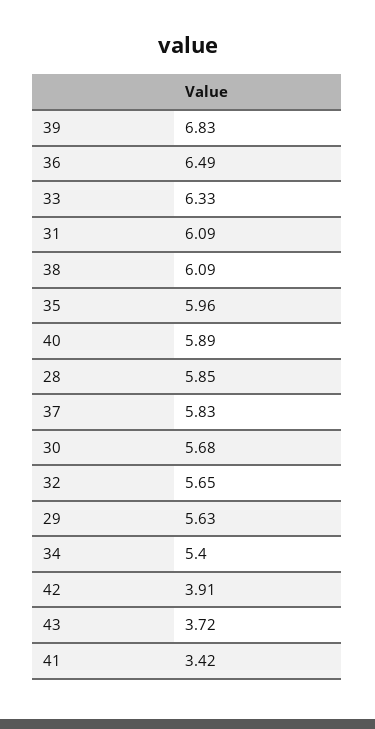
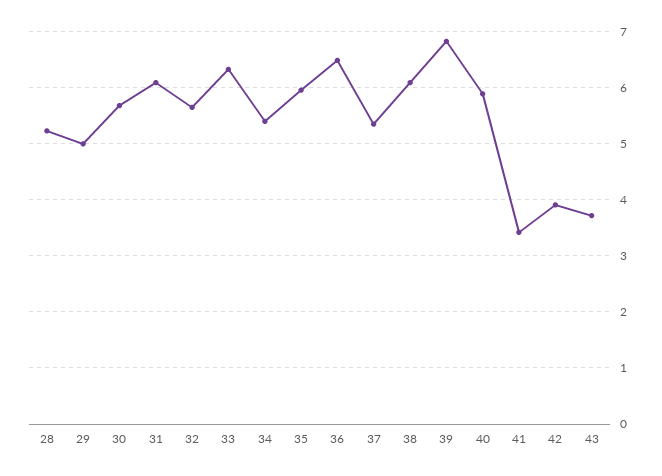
28: 5.85 -> 5.2
37: 5.83 -> 5.4
29: 5.63 -> 5

